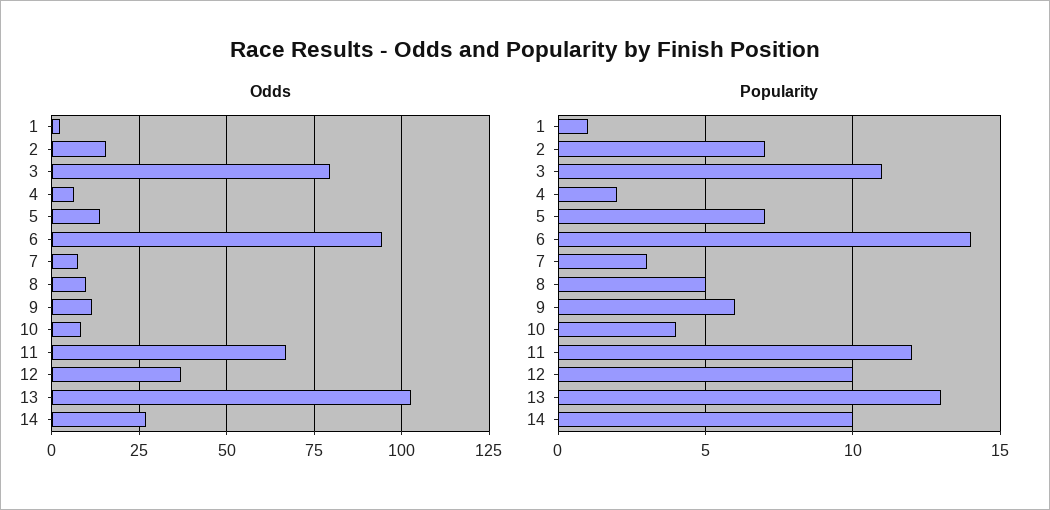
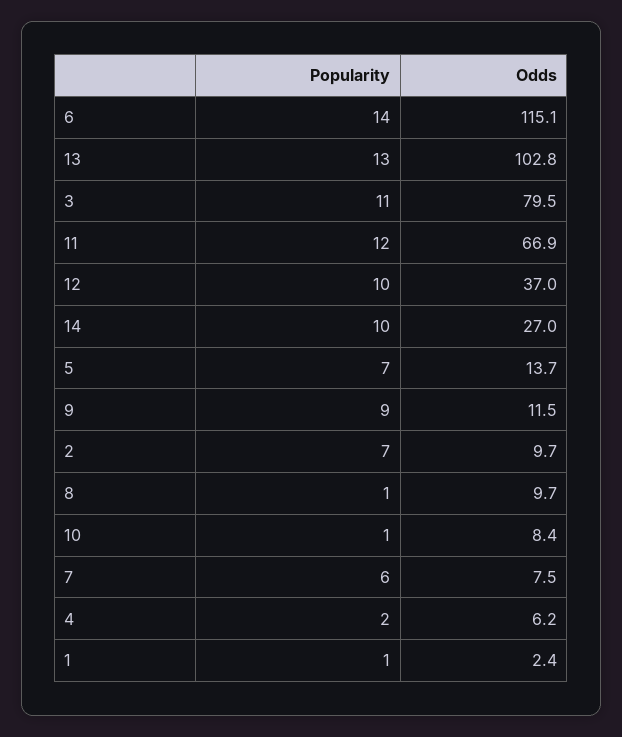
Odds, 2: 15 -> 9.7
Odds, 6: 95 -> 115.1
Popularity, 7: 3 -> 6
Popularity, 8: 5 -> 1
Popularity, 9: 6 -> 9
Popularity, 10: 4 -> 1

